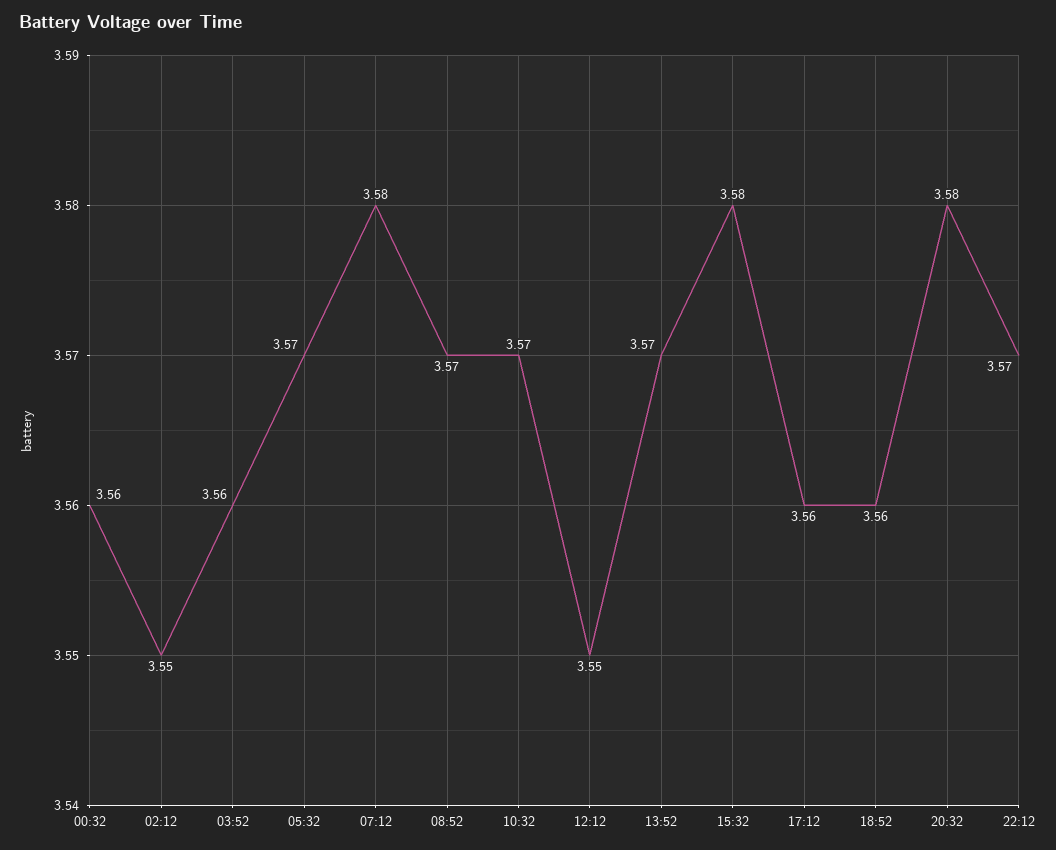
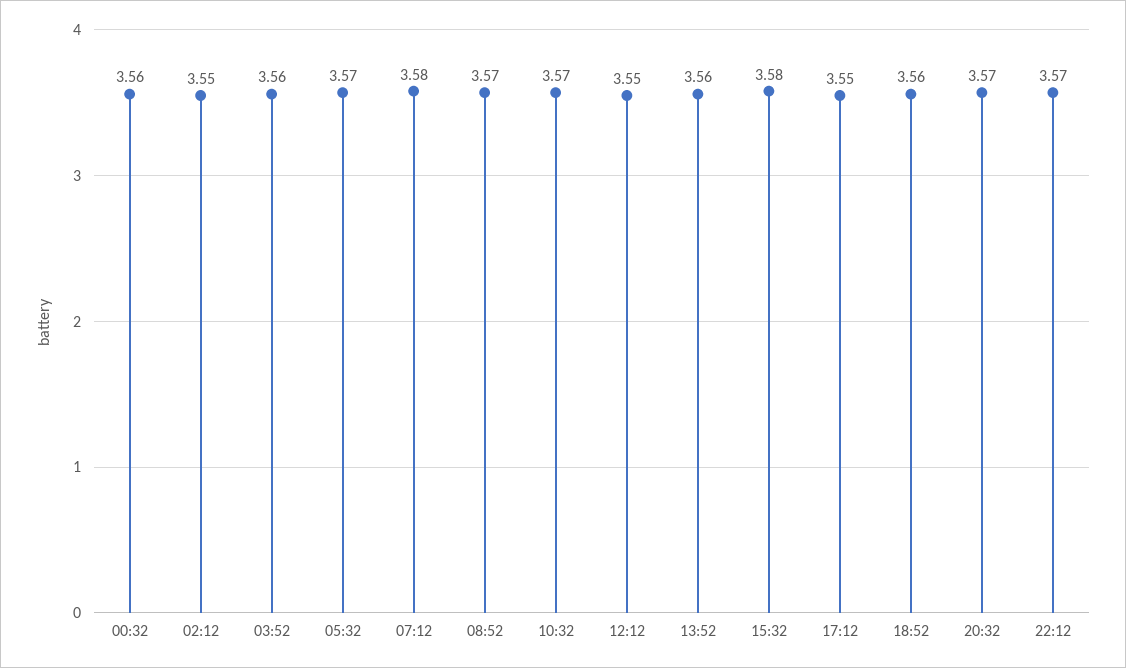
13:52: 3.57 -> 3.56
17:12: 3.56 -> 3.55
20:32: 3.58 -> 3.57

